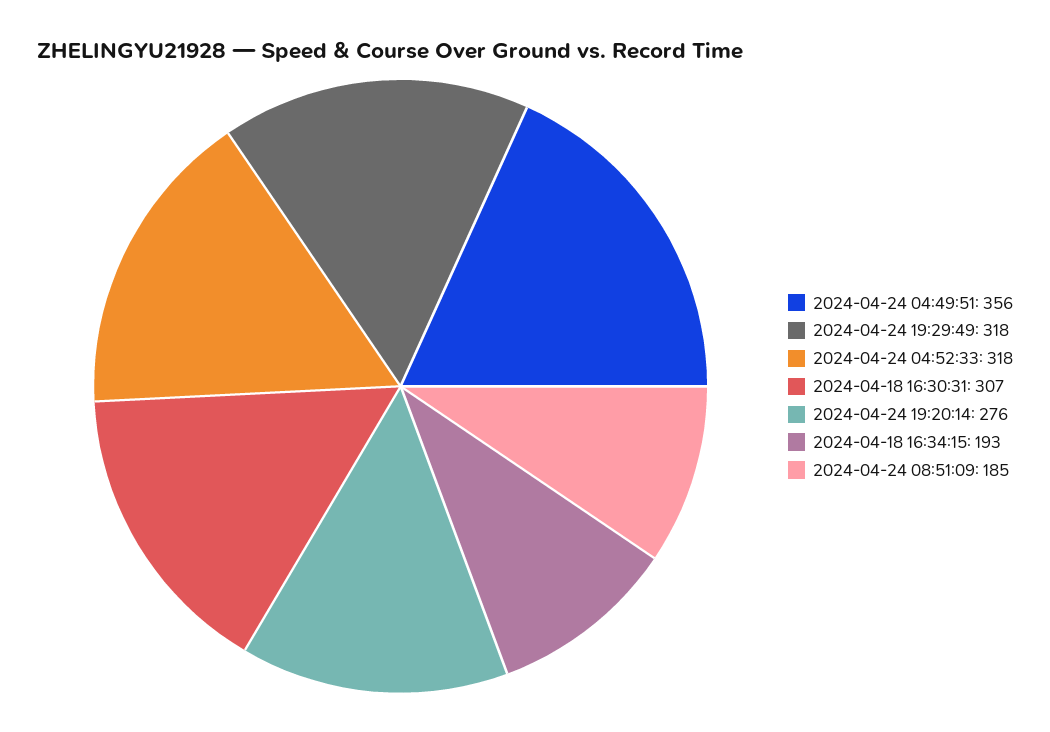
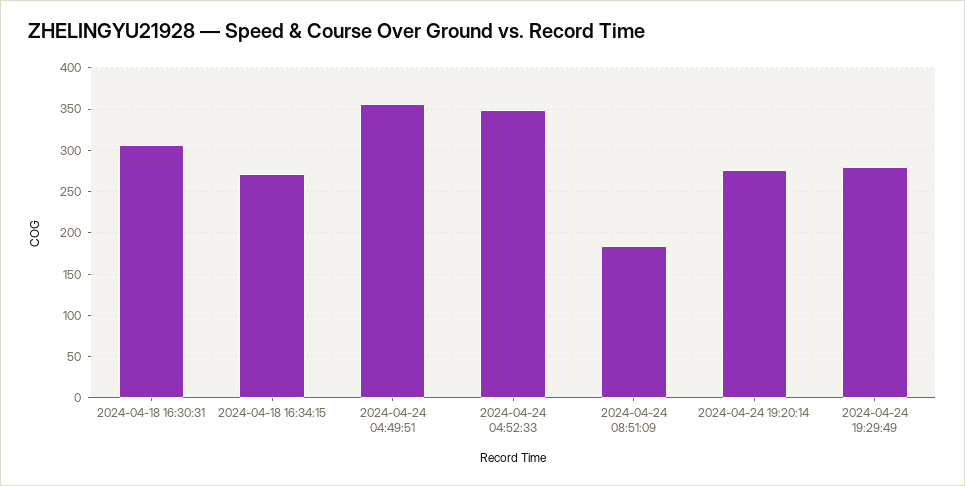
2024-04-24 19:29:49: 318 -> 280
2024-04-24 04:52:33: 318 -> 350
2024-04-18 16:34:15: 193 -> 270

